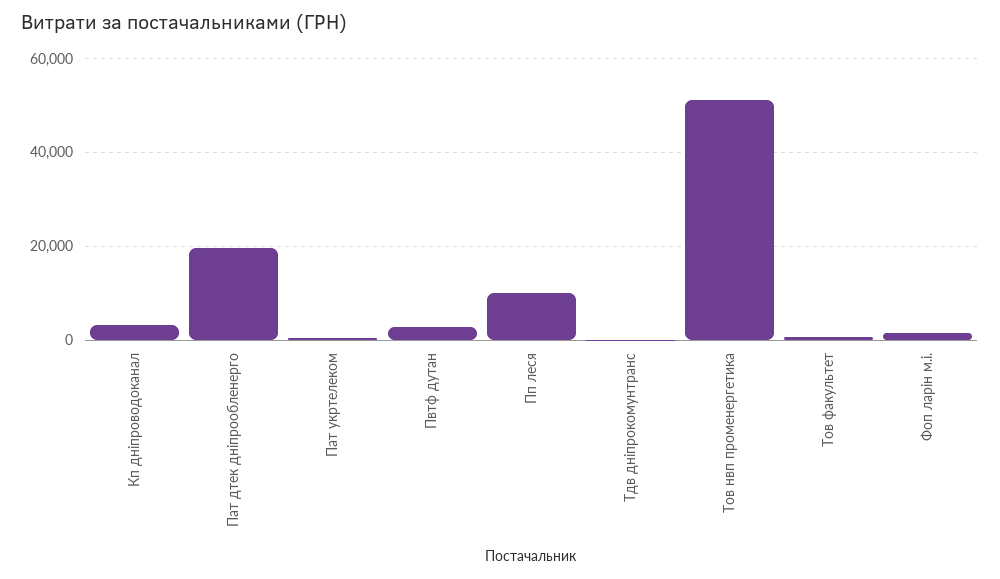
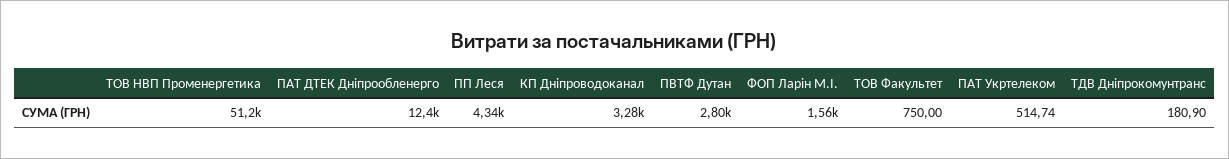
Пат дтек дніпрообленерго: 20000 -> 12400
Пп леся: 10000 -> 4340

